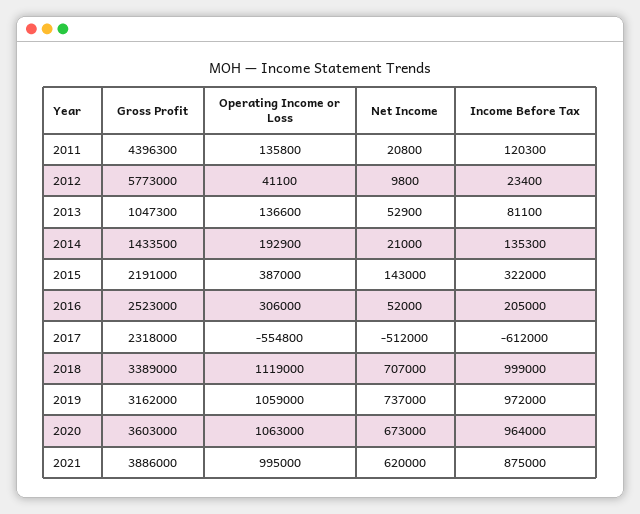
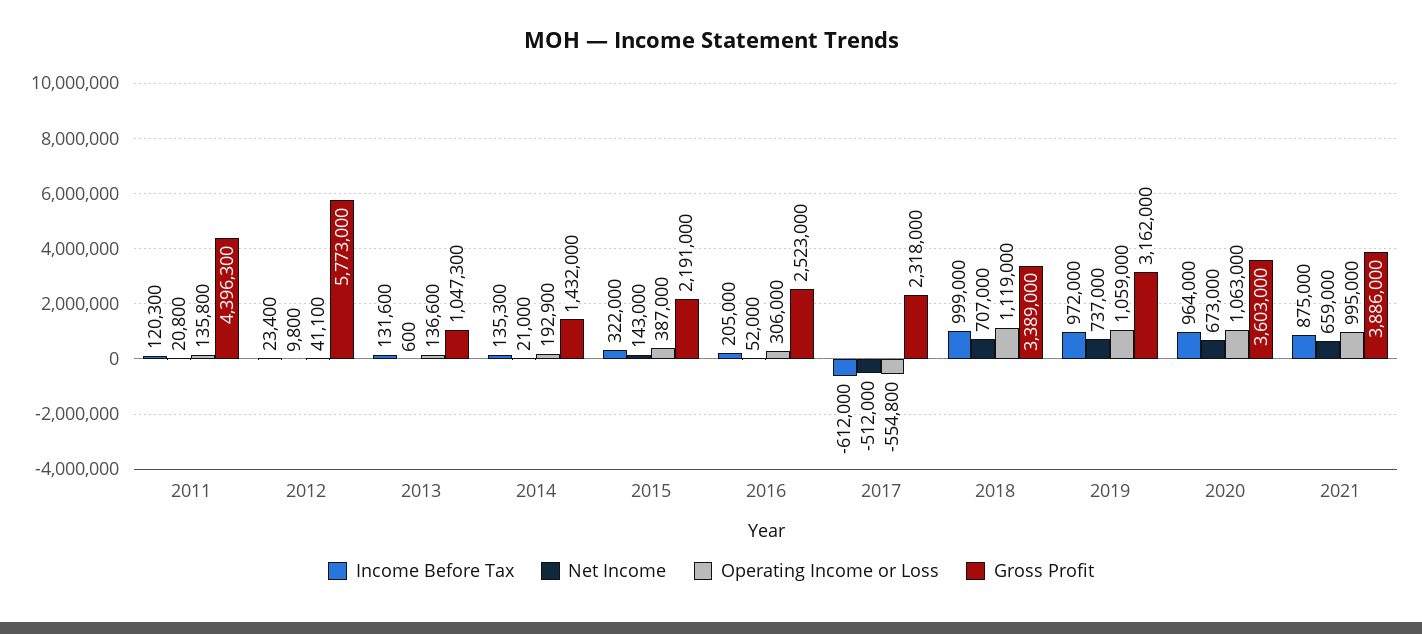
Net Income, 2013: 52900 -> 600
Income Before Tax, 2013: 81100 -> 131600
Gross Profit, 2014: 1433500 -> 1432000
Net Income, 2021: 620000 -> 659000

